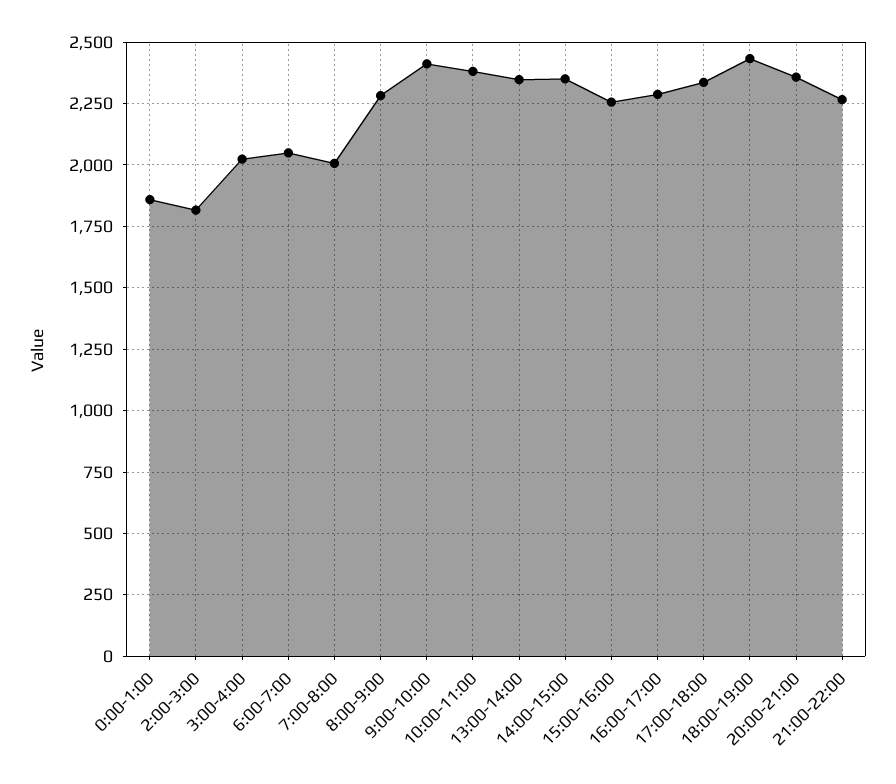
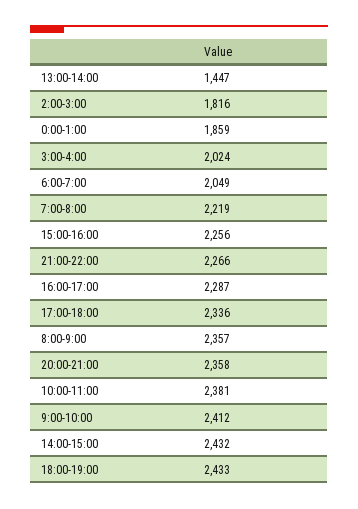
7:00-8:00: 2000 -> 2219
8:00-9:00: 2275 -> 2357
13:00-14:00: 2350 -> 1447
14:00-15:00: 2350 -> 2432

